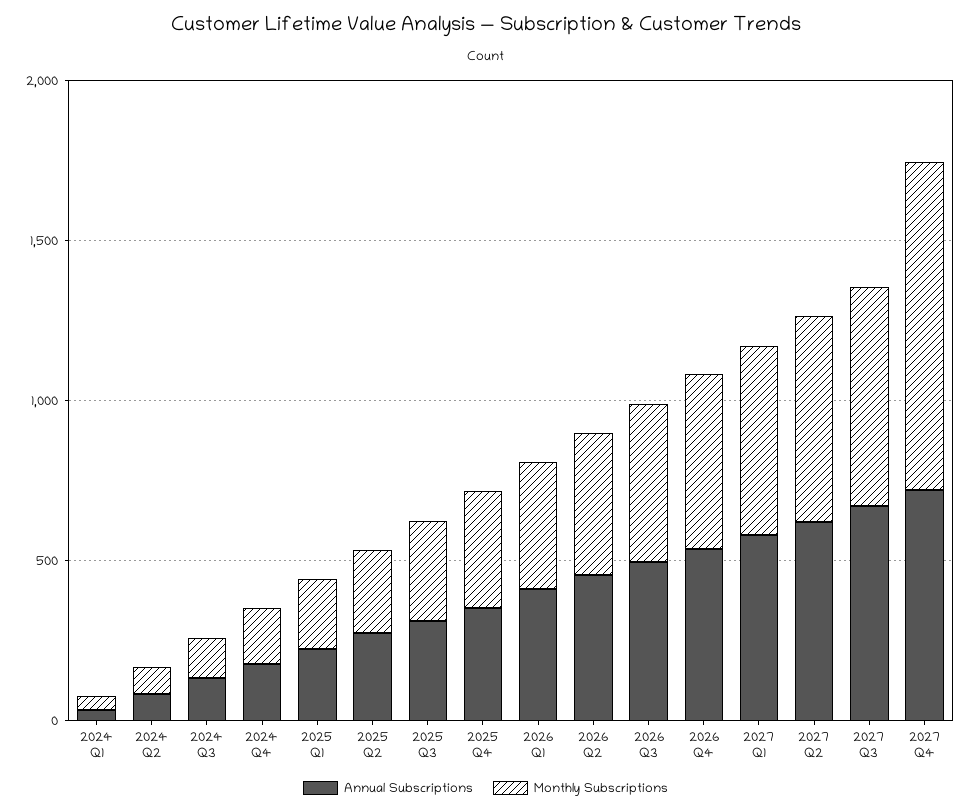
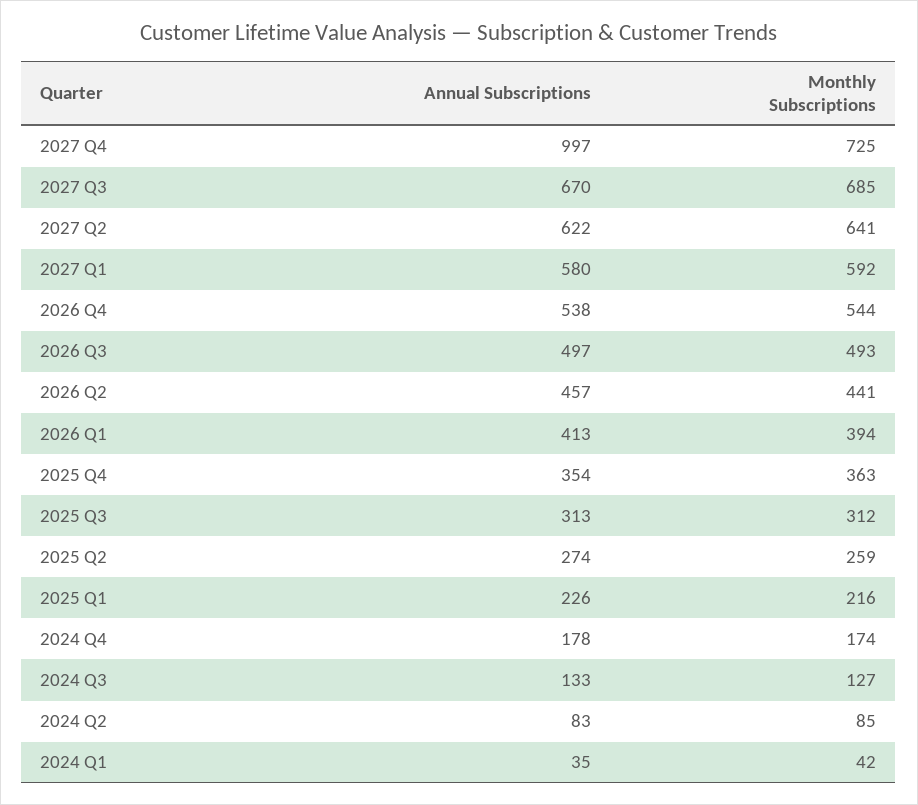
Annual Subscriptions, 2027 Q4: 700 -> 997
Monthly Subscriptions, 2027 Q4: 1000 -> 725

